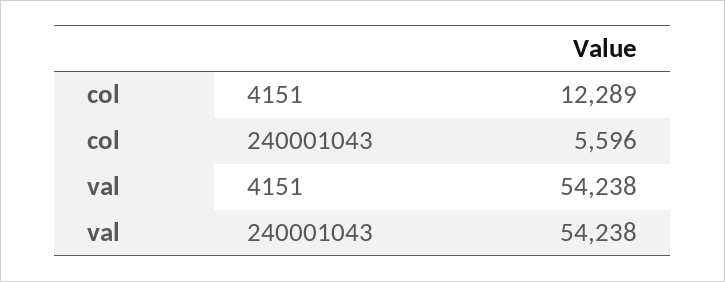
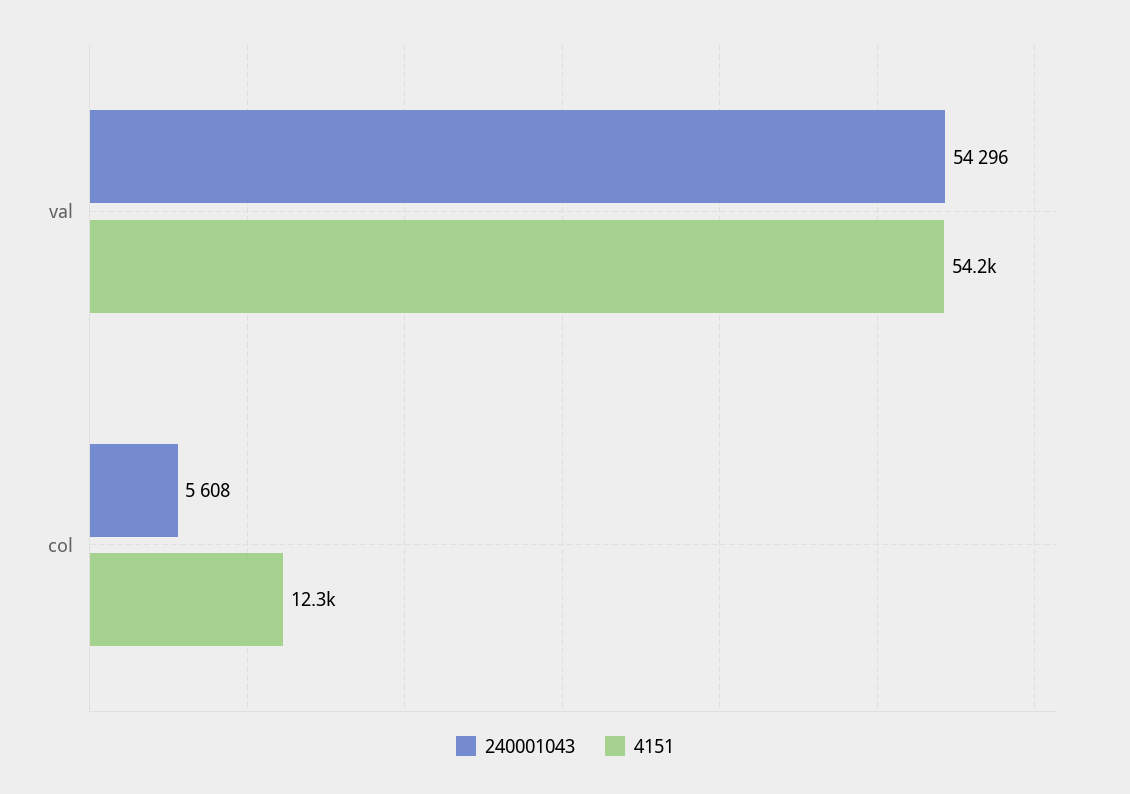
240001043, col: 5596 -> 5608
240001043, val: 54238 -> 54296

